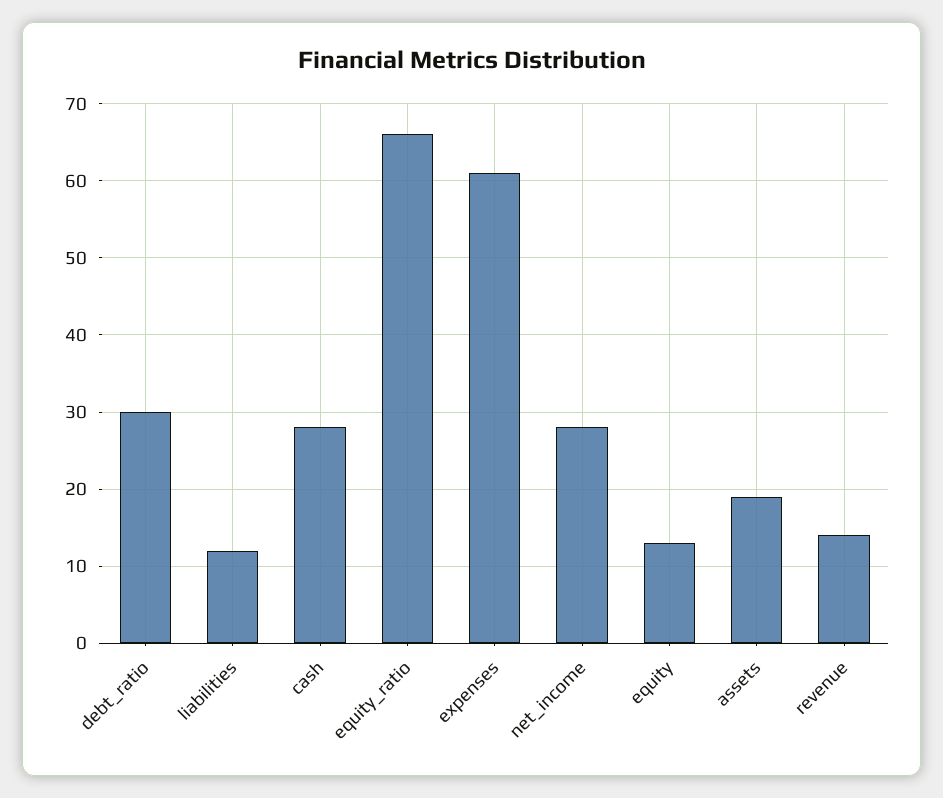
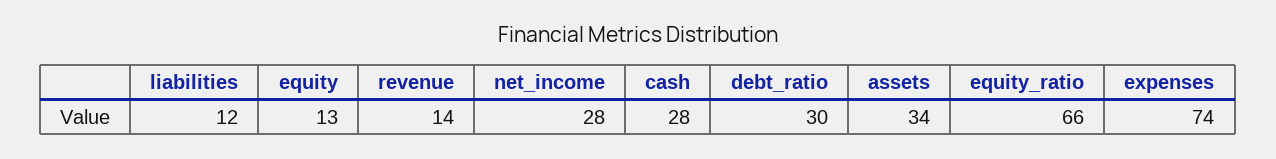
expenses: 61 -> 74
assets: 19 -> 34

